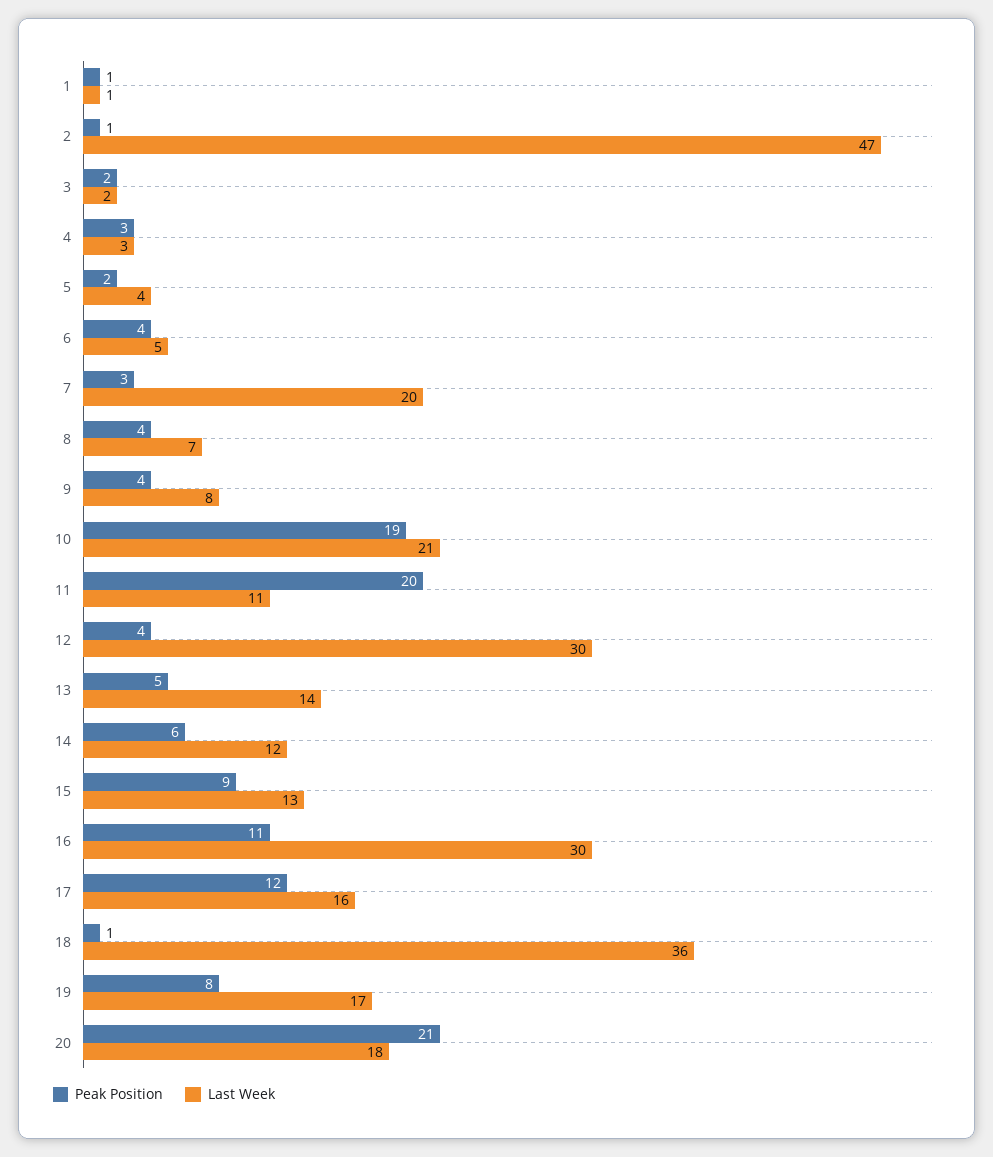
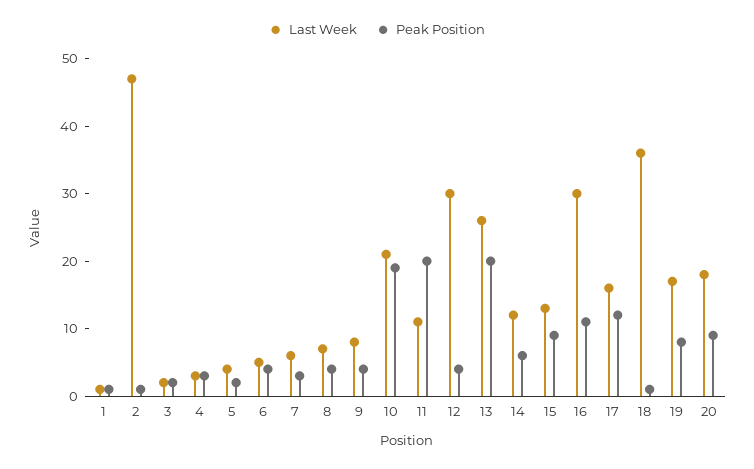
Last Week, 7: 20 -> 5
Peak Position, 13: 5 -> 20
Last Week, 13: 14 -> 25
Peak Position, 20: 21 -> 10

